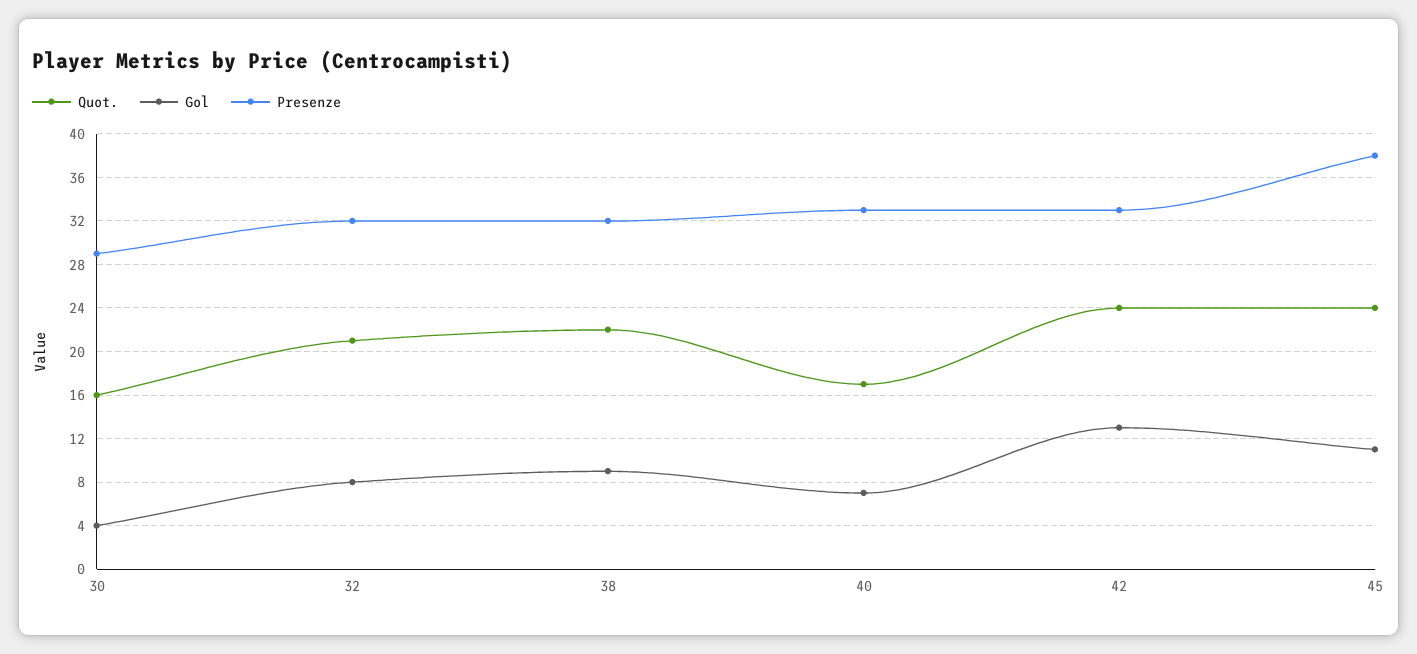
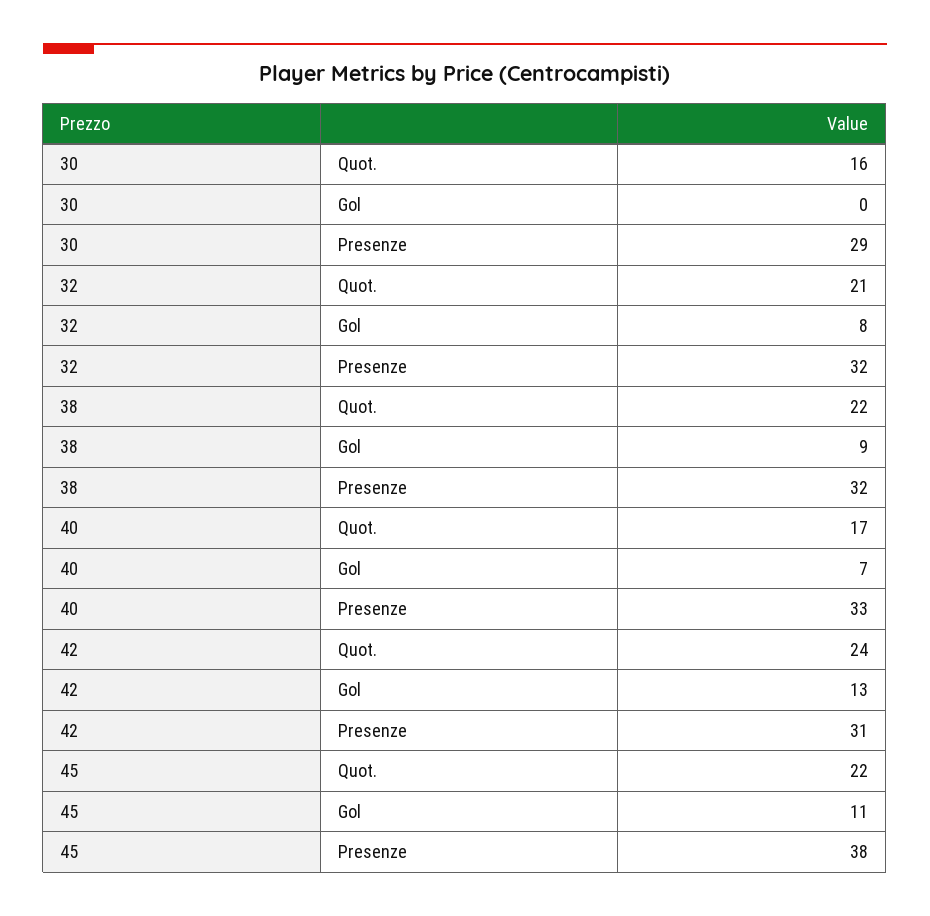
Gol, 30: 4 -> 0
Presenze, 42: 33 -> 31
Quot., 45: 24 -> 22

